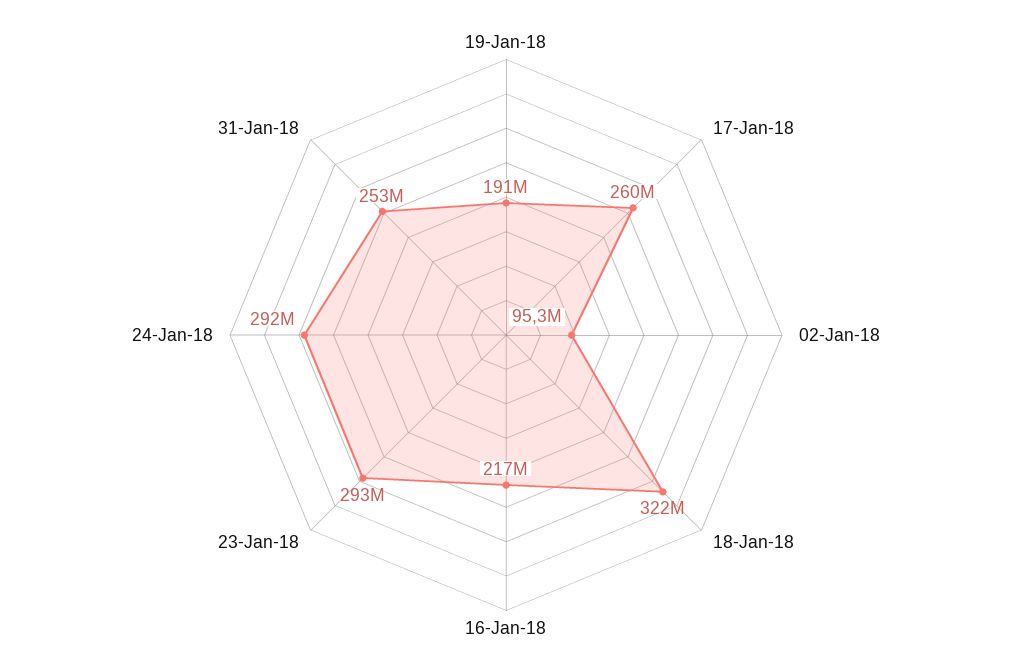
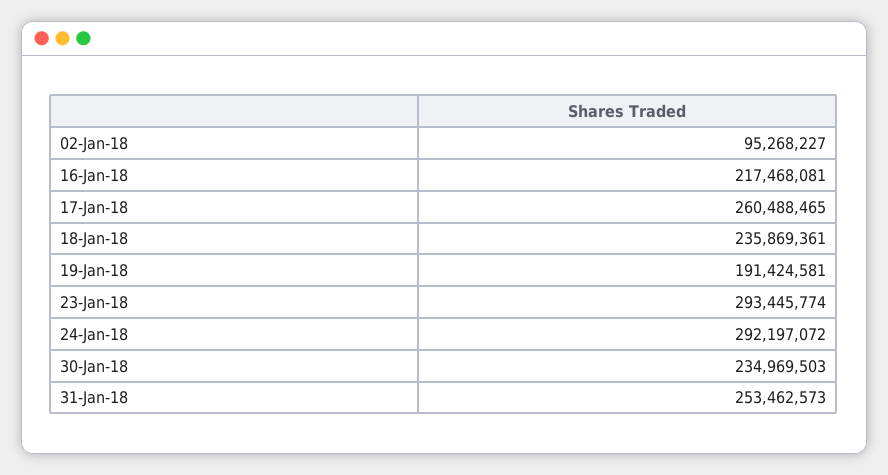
18-Jan-18: 322000000 -> 235869361
30-Jan-18: none -> 234969503

